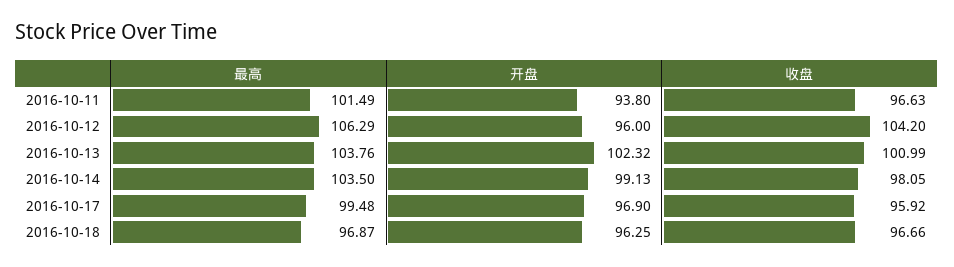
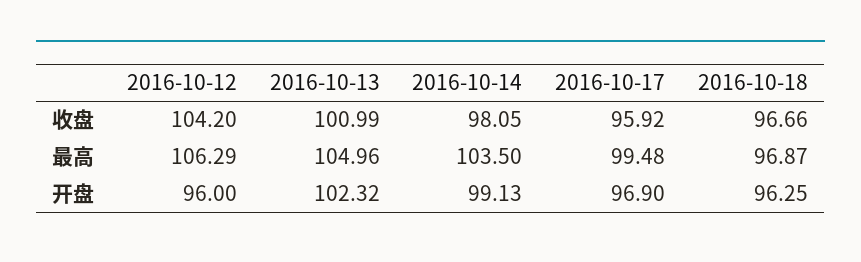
最高, 2016-10-11: 101.49 -> none
开盘, 2016-10-11: 93.8 -> none
收盘, 2016-10-11: 96.63 -> none
最高, 2016-10-13: 103.76 -> 104.96

